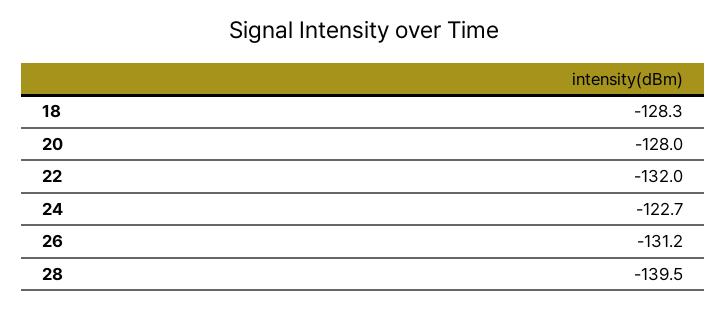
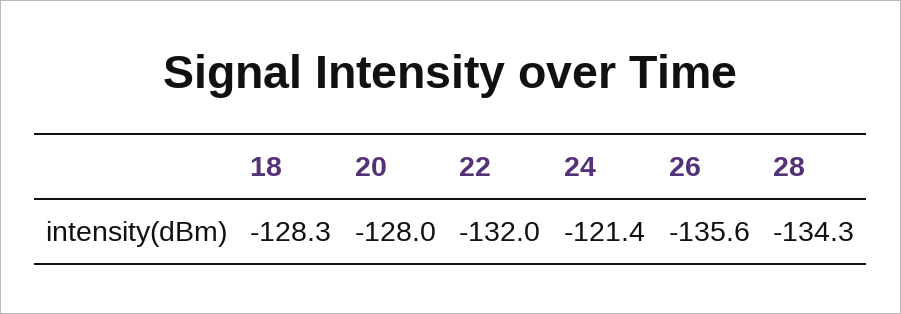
24: -122.7 -> -121.4
26: -131.2 -> -135.6
28: -139.5 -> -134.3

